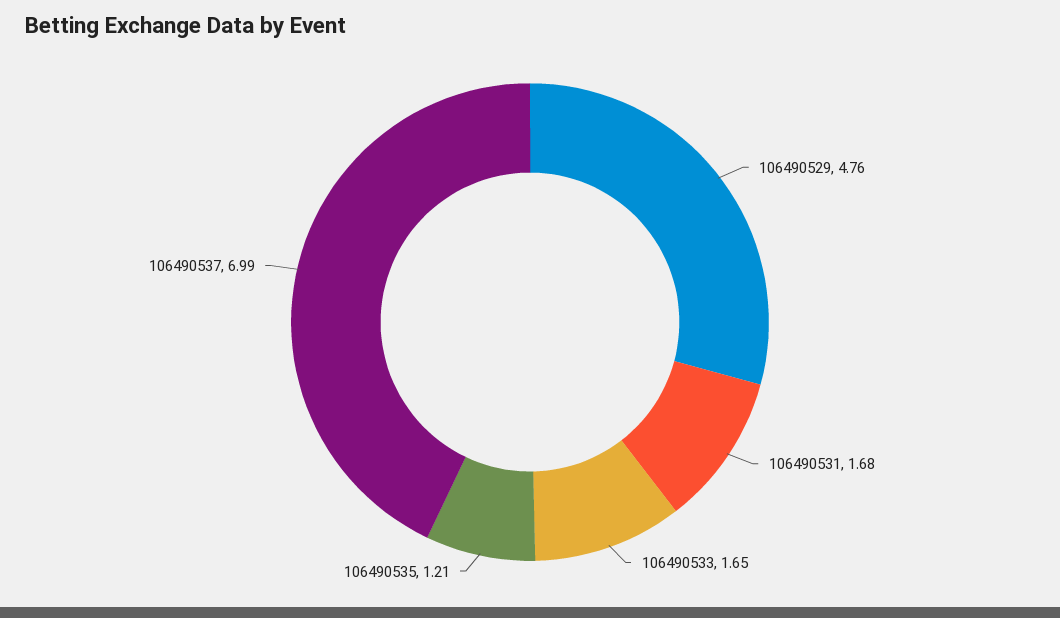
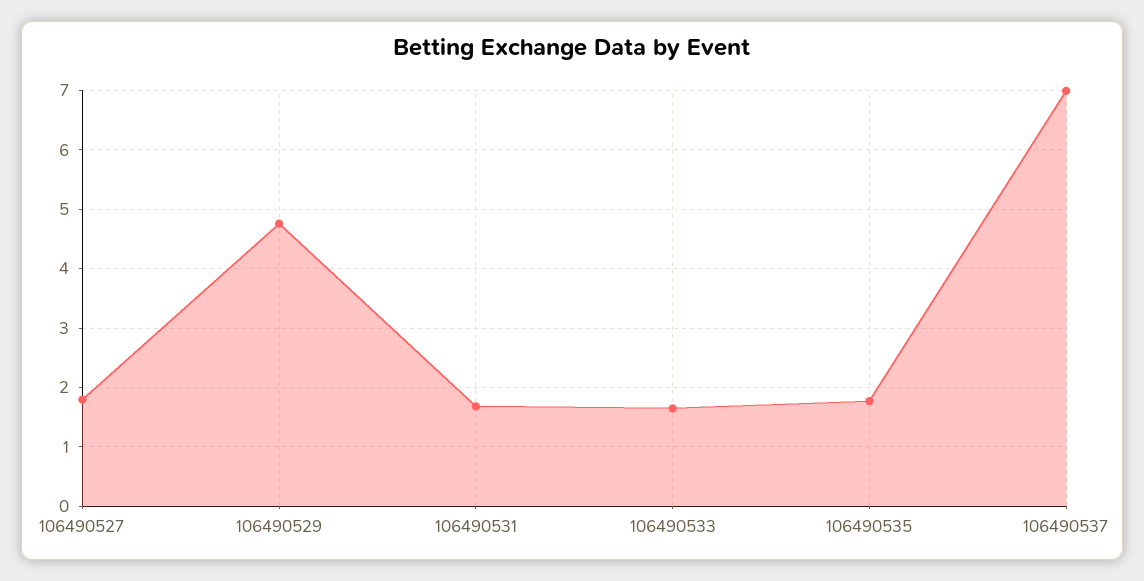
106490535: 1.21 -> 1.8
106490527: none -> 1.8

